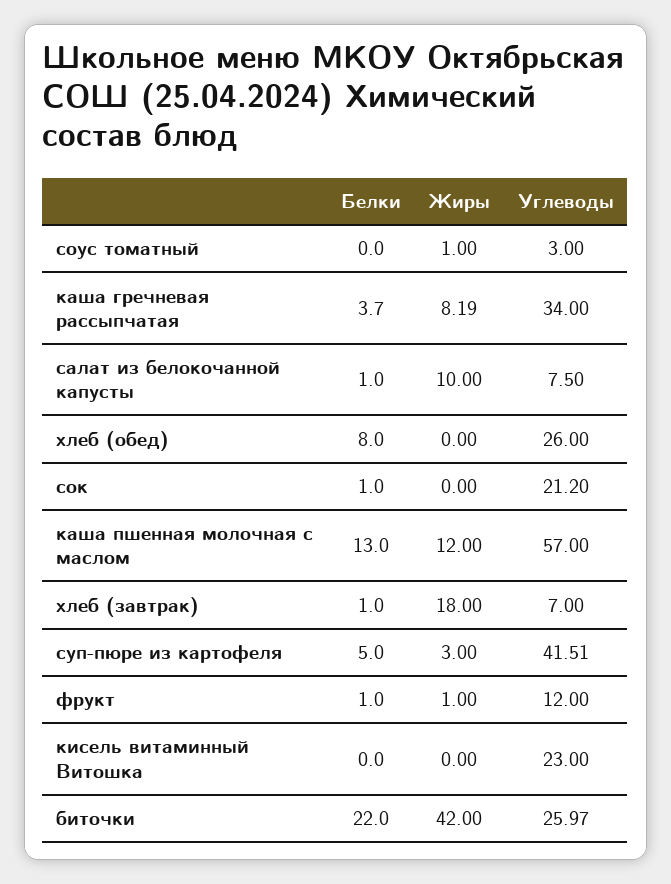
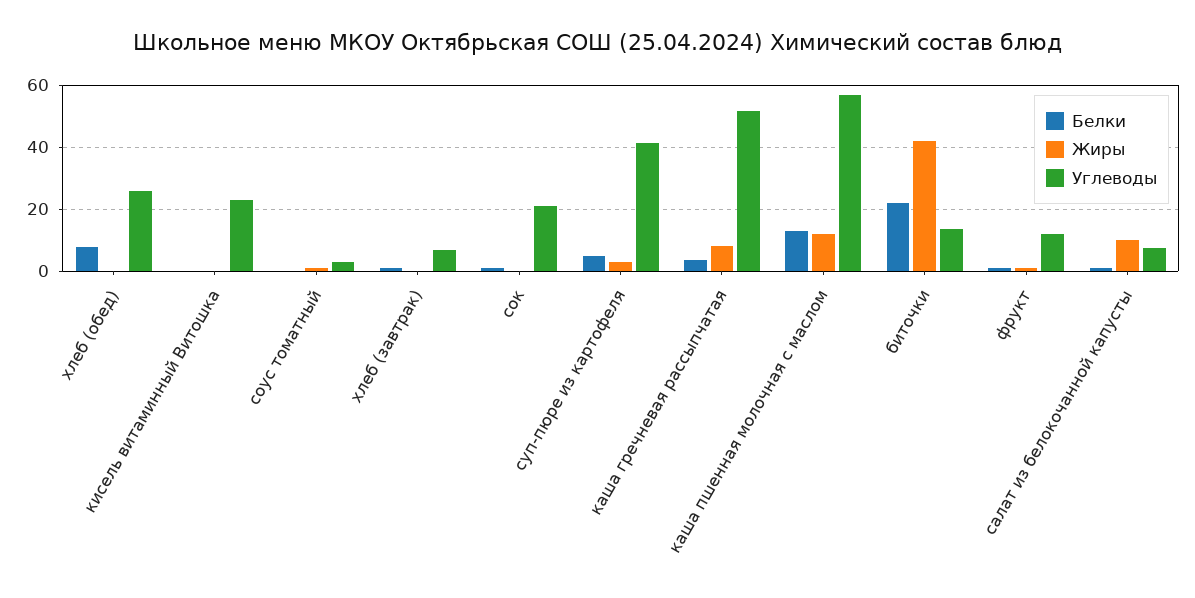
Углеводы, каша гречневая рассыпчатая: 34 -> 52
Жиры, хлеб (завтрак): 18 -> 0
Углеводы, биточки: 25.97 -> 14

